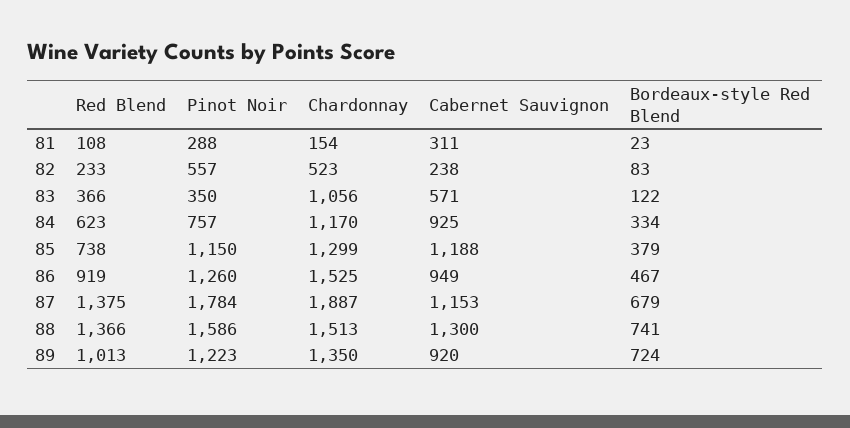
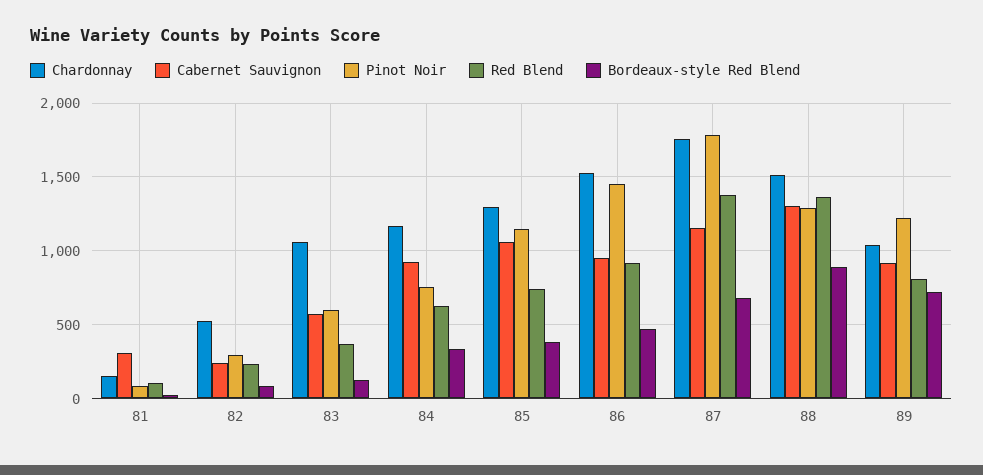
Pinot Noir, 81: 288 -> 100
Pinot Noir, 82: 557 -> 300
Pinot Noir, 83: 350 -> 600
Cabernet Sauvignon, 85: 1188 -> 1050
Pinot Noir, 86: 1260 -> 1450
Chardonnay, 87: 1887 -> 1750
Pinot Noir, 88: 1586 -> 1300
Bordeaux-style Red Blend, 88: 741 -> 900
Red Blend, 89: 1013 -> 800
Chardonnay, 89: 1350 -> 1050

